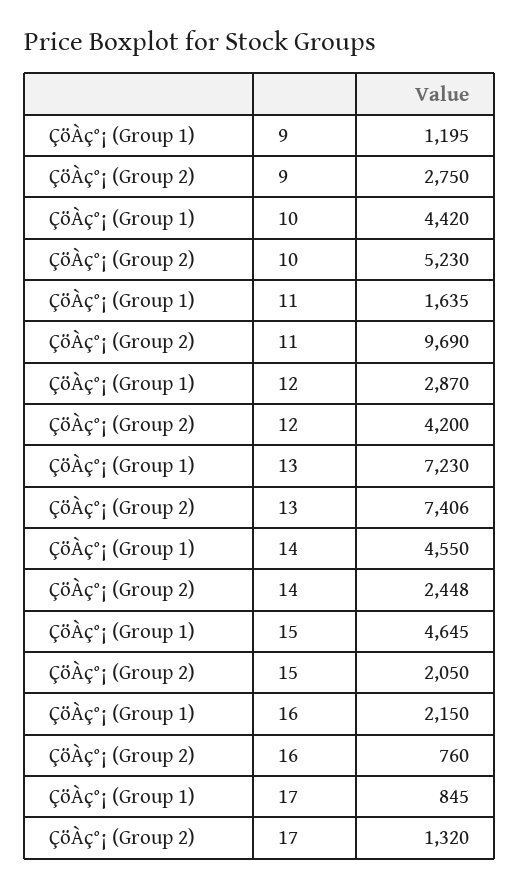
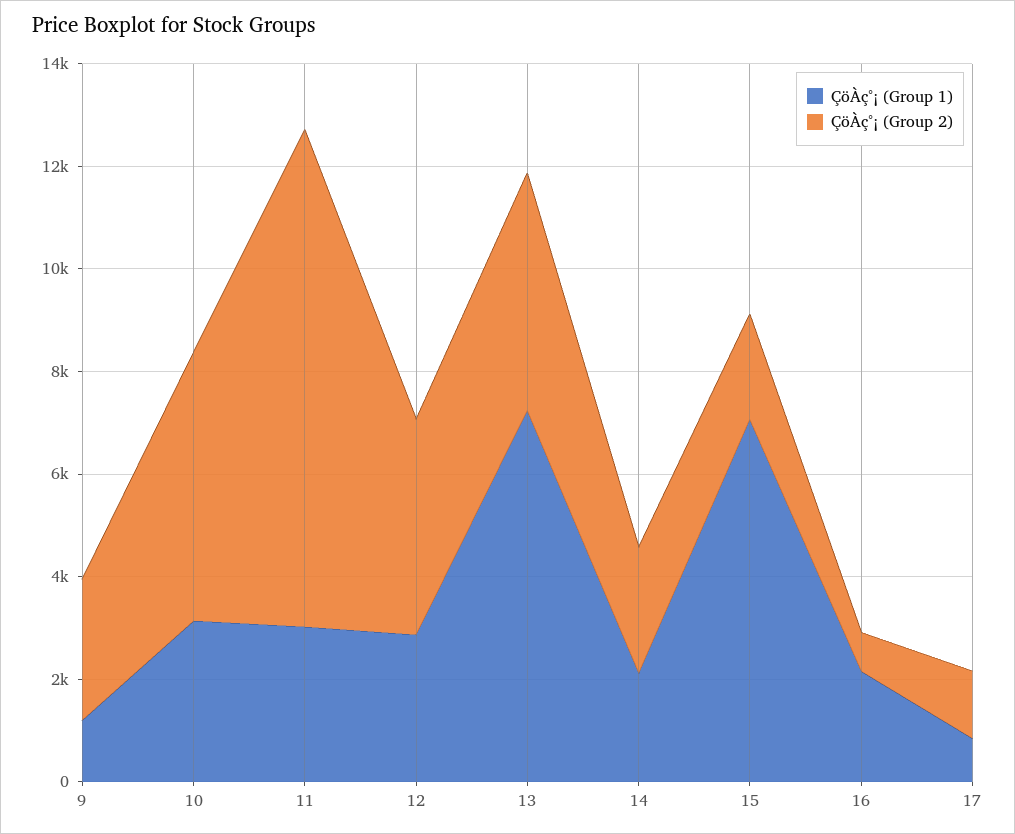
ÇöÀç°¡ (Group 1), 10: 4420 -> 3000
ÇöÀç°¡ (Group 1), 11: 1635 -> 3000
ÇöÀç°¡ (Group 2), 13: 7406 -> 4500
ÇöÀç°¡ (Group 1), 14: 4550 -> 2000
ÇöÀç°¡ (Group 1), 15: 4645 -> 7000

